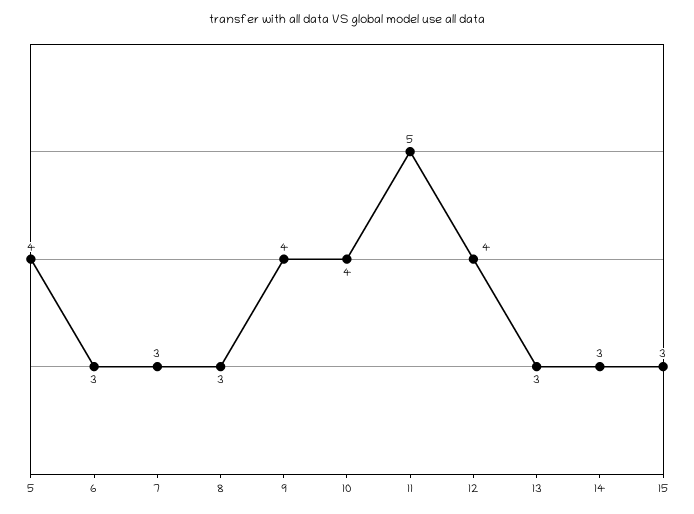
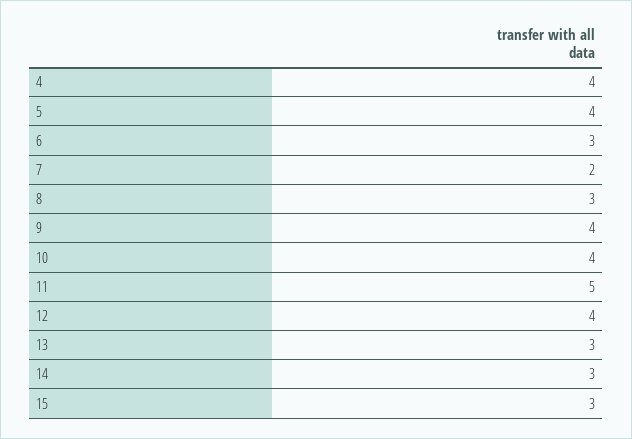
7: 3 -> 2
4: none -> 4

